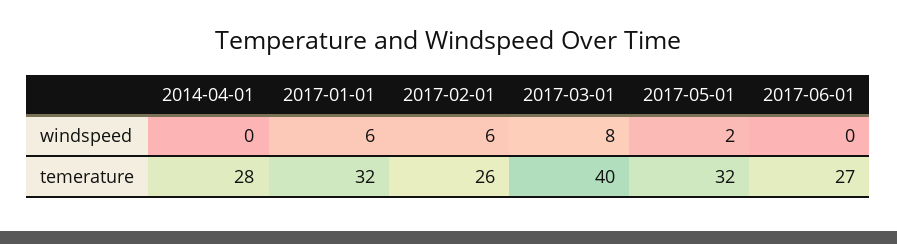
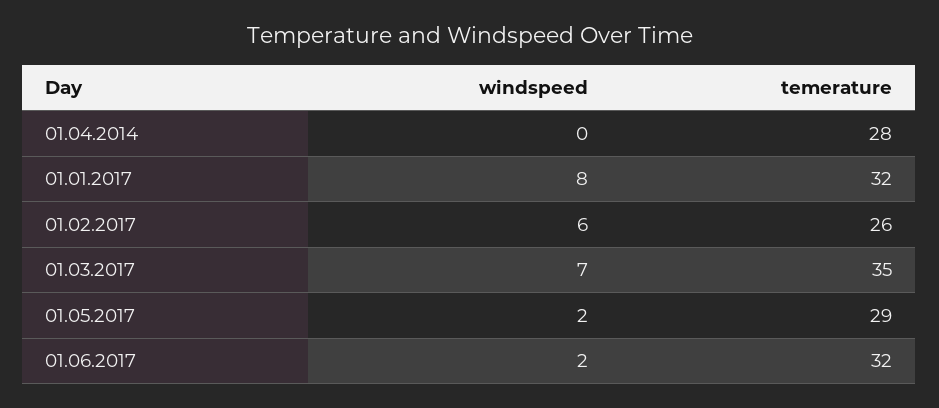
2017-01-01, windspeed: 6 -> 8
2017-03-01, windspeed: 8 -> 7
2017-06-01, windspeed: 0 -> 2
2017-03-01, temerature: 40 -> 35
2017-05-01, temerature: 32 -> 29
2017-06-01, temerature: 27 -> 32

